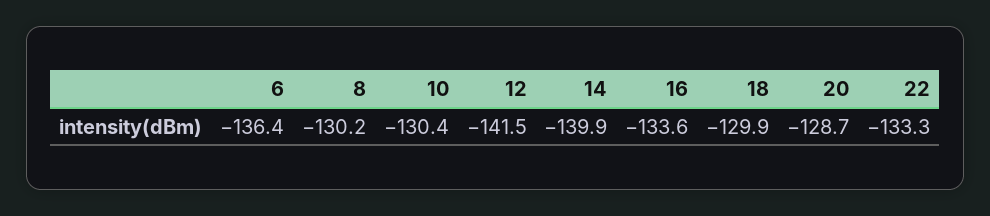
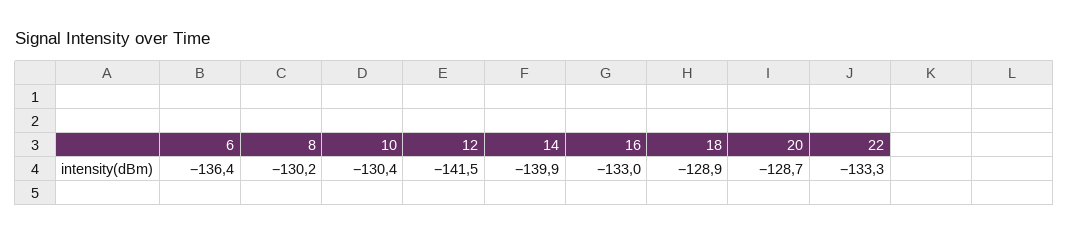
16: -133.6 -> -133
18: -129.9 -> -128.9

